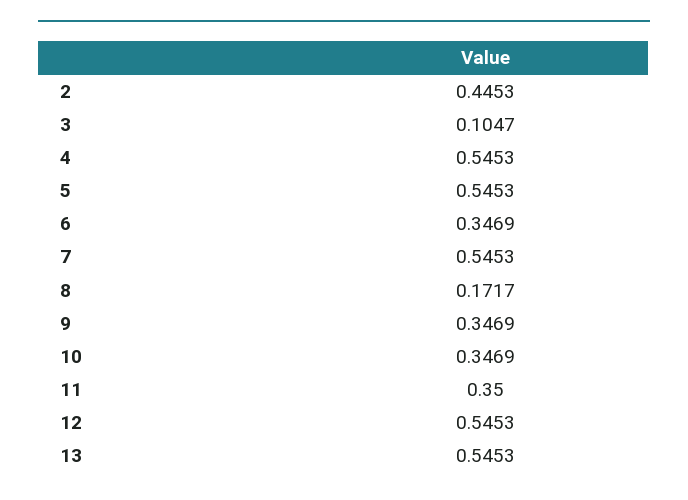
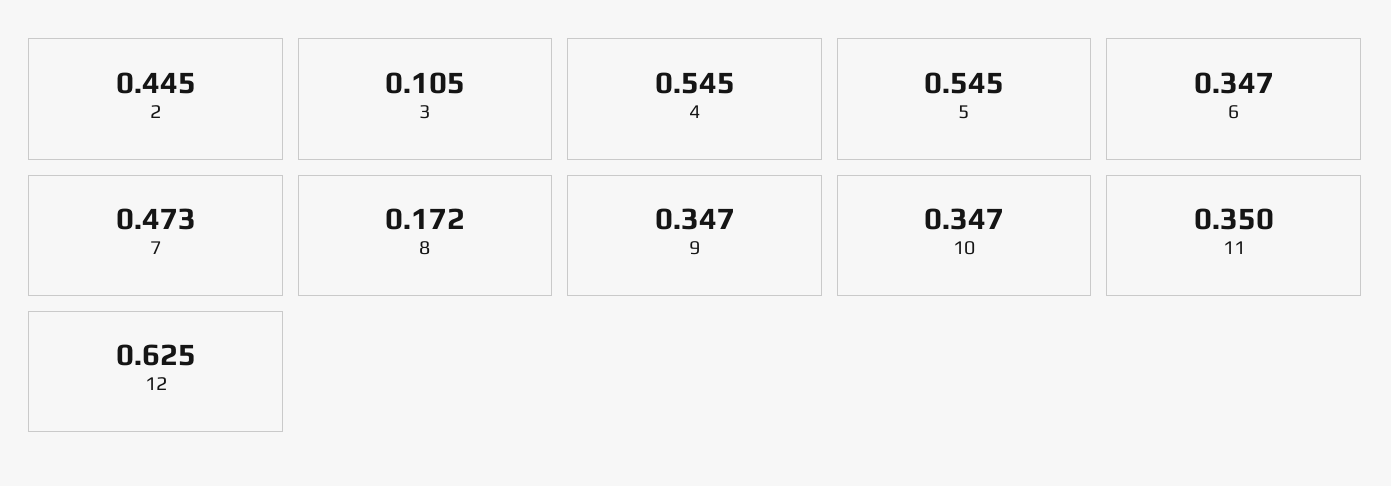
7: 0.5453 -> 0.473
12: 0.5453 -> 0.625
13: 0.5453 -> none

